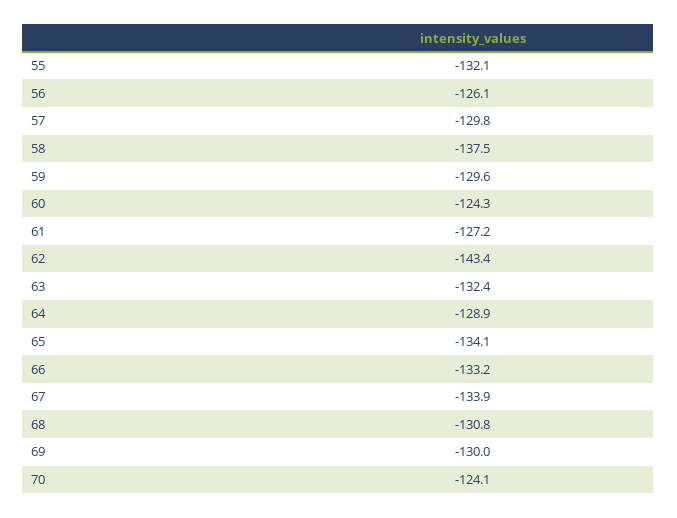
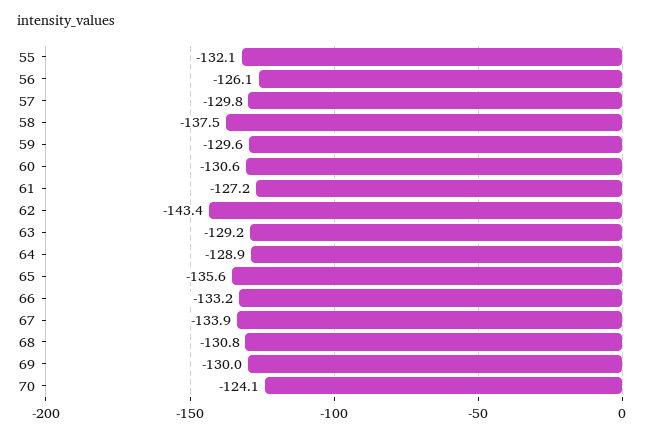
60: -124.3 -> -130.6
63: -132.4 -> -129.2
65: -134.1 -> -135.6

